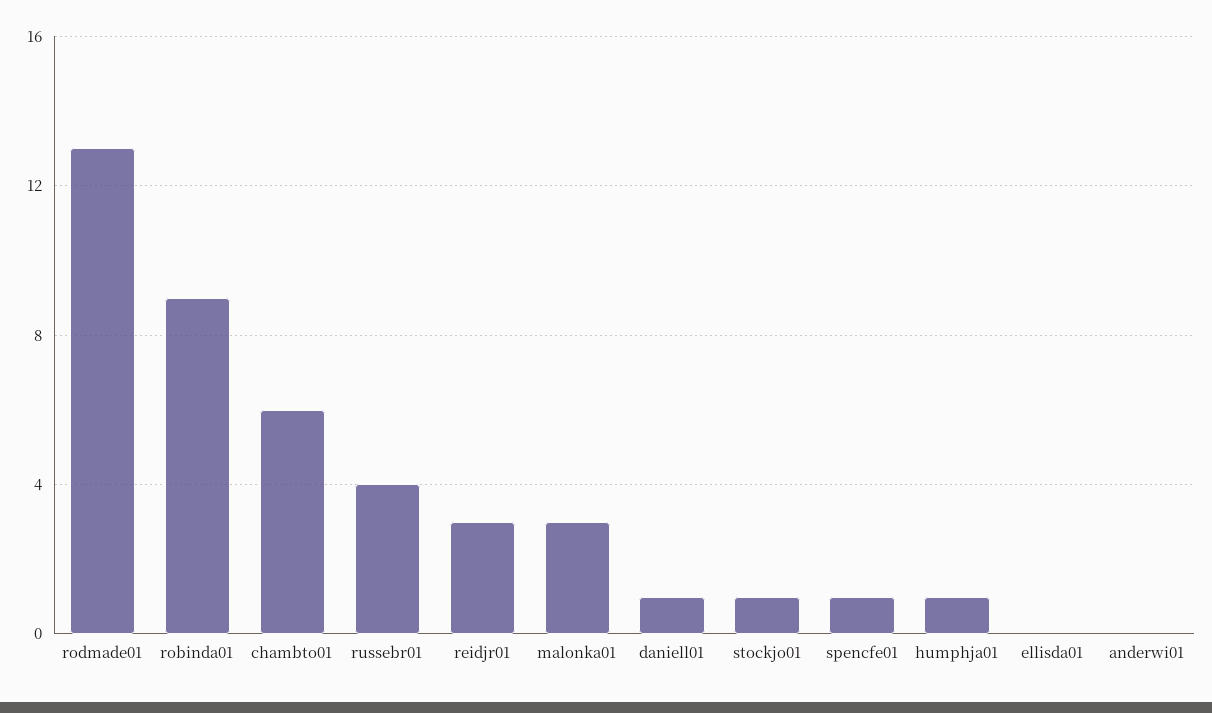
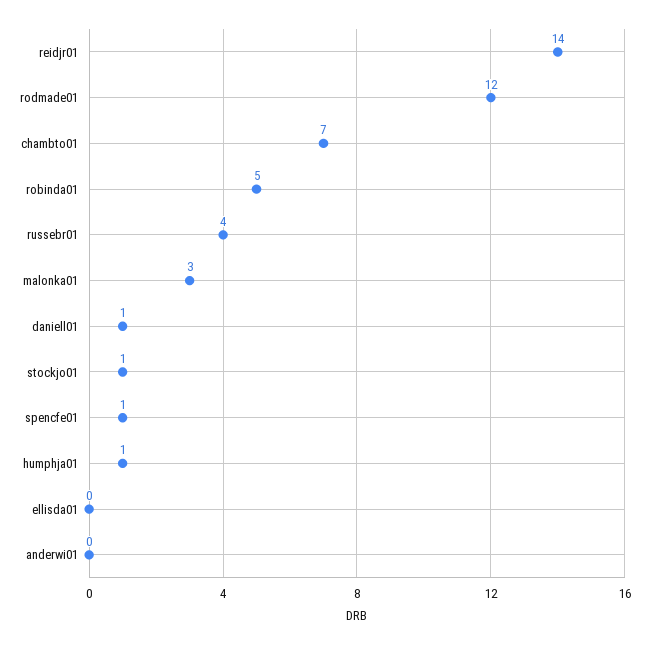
rodmade01: 13 -> 12
robinda01: 9 -> 5
chambto01: 6 -> 7
reidjr01: 3 -> 14

